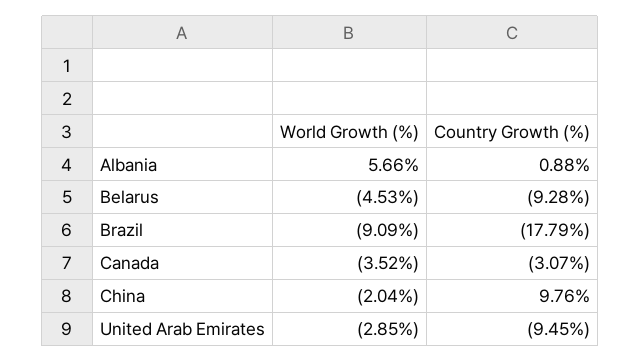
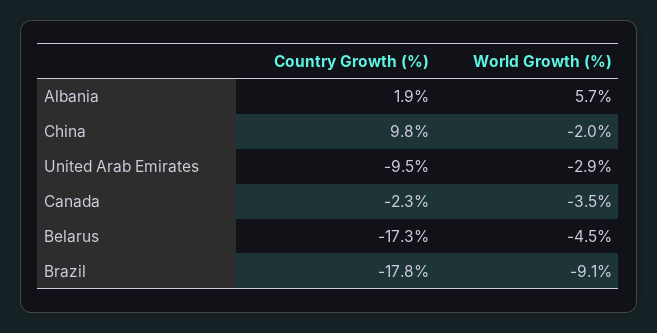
Country Growth (%), Albania: 0.88 -> 1.9
Country Growth (%), Belarus: -9.28 -> -17.3
Country Growth (%), Canada: -3.07 -> -2.3

